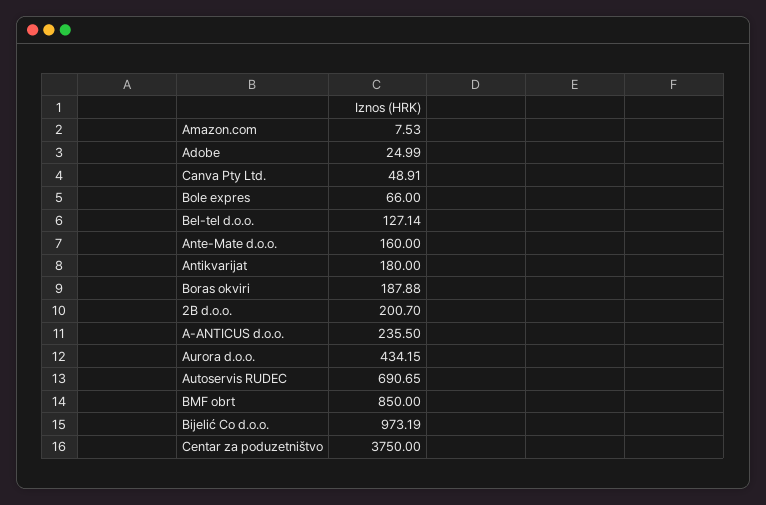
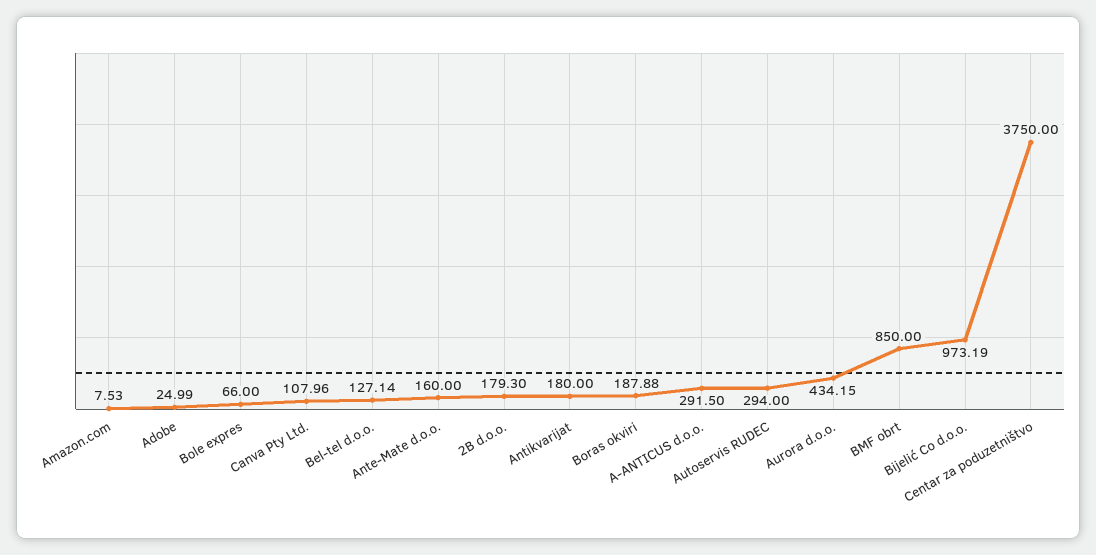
Canva Pty Ltd.: 48.91 -> 107.96
2B d.o.o.: 200.7 -> 179.3
A-ANTICUS d.o.o.: 235.5 -> 291.5
Autoservis RUDEC: 690.65 -> 294

